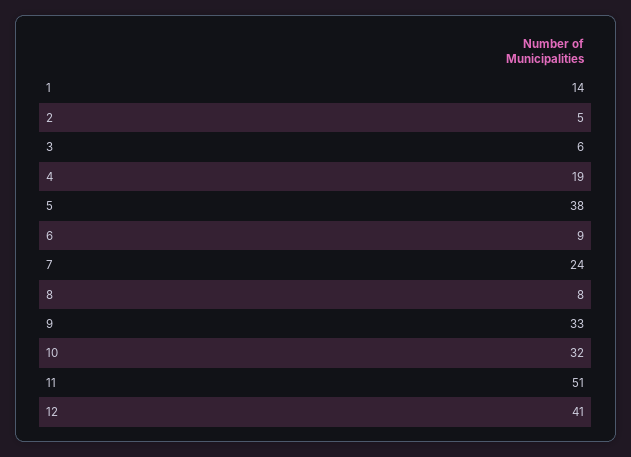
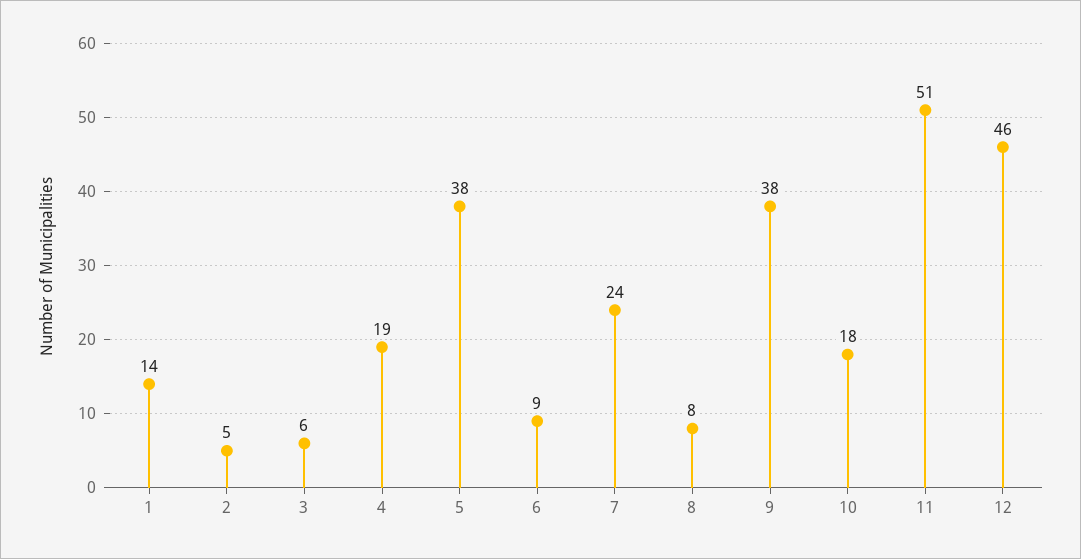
9: 33 -> 38
10: 32 -> 18
12: 41 -> 46

